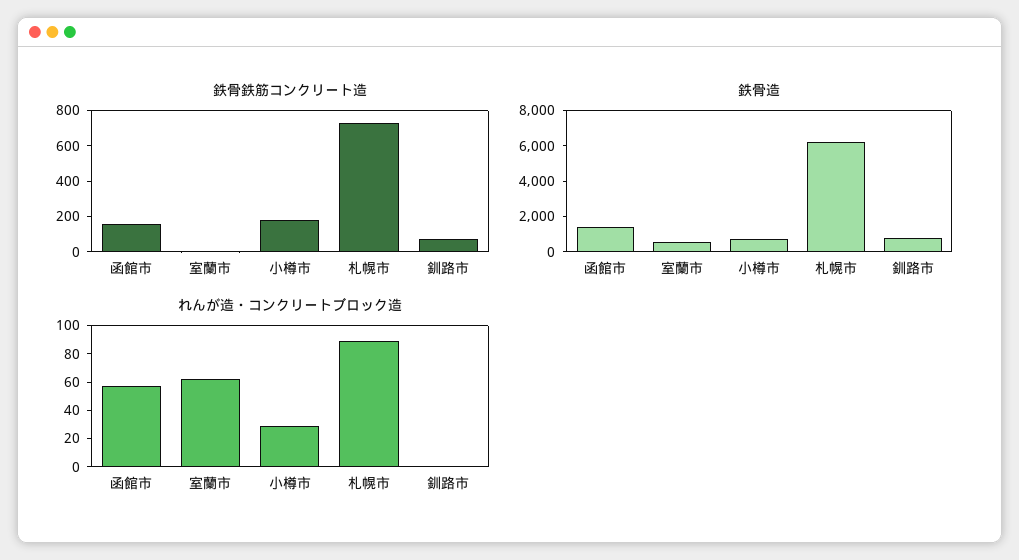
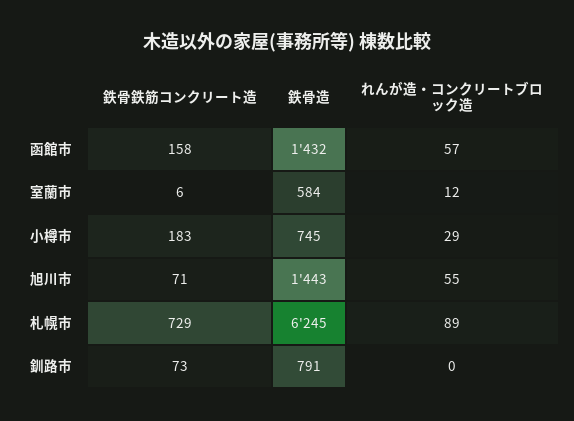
れんが造・コンクリートブロック造, 室蘭市: 60 -> 12
鉄骨鉄筋コンクリート造, 旭川市: none -> 71
鉄骨造, 旭川市: none -> 1443
れんが造・コンクリートブロック造, 旭川市: none -> 55

